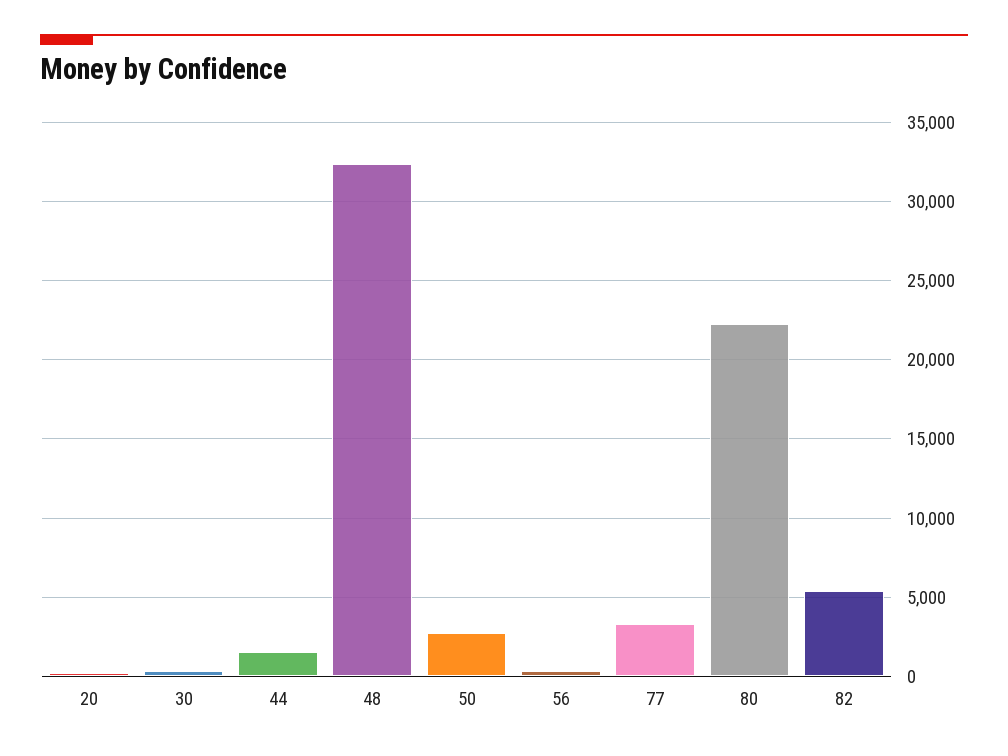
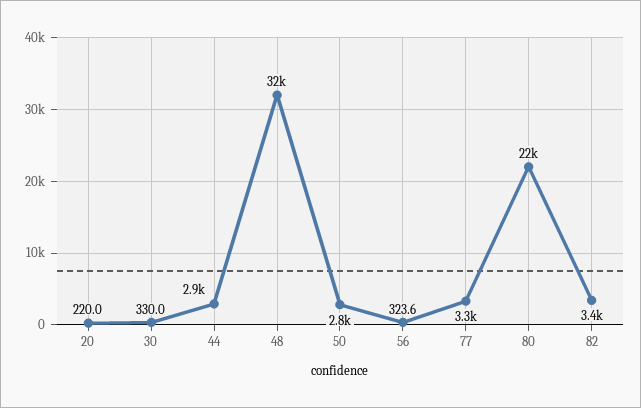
44: 1500 -> 2900
82: 5500 -> 3400

